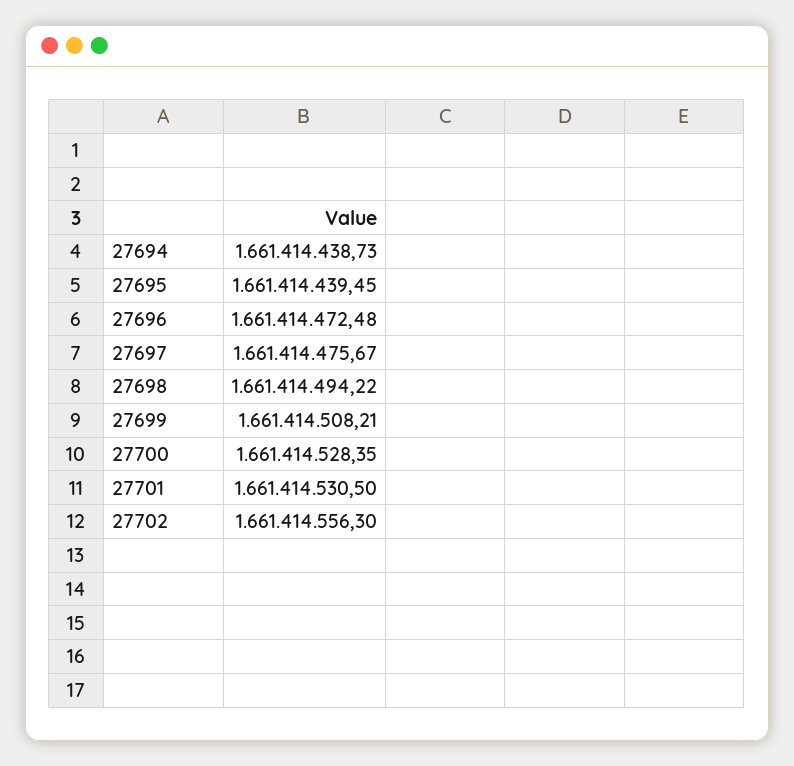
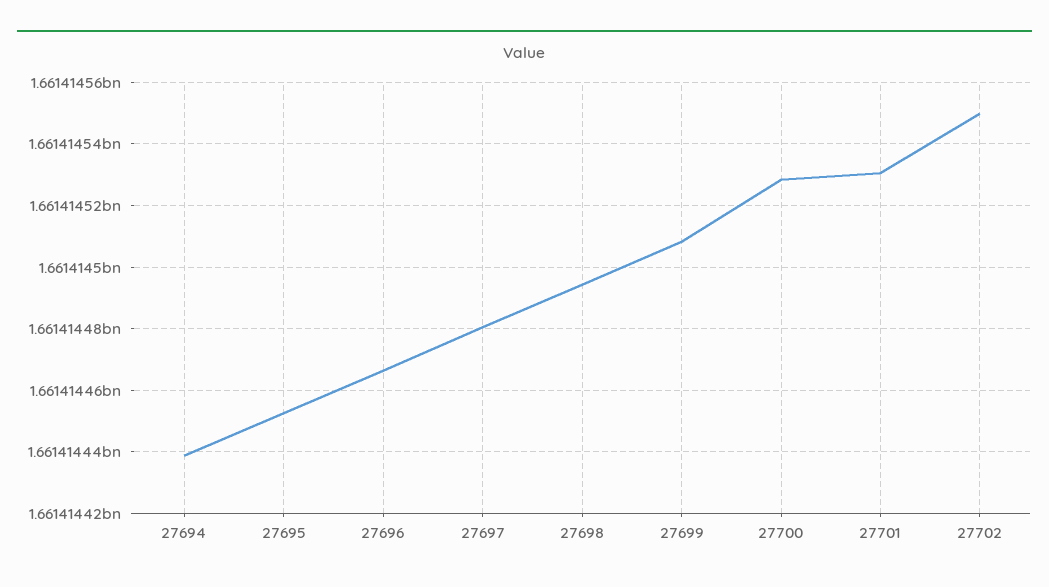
27695: 1661414439.45 -> 1661414452
27696: 1661414472.48 -> 1661414466
27697: 1661414475.67 -> 1661414480
27702: 1661414556.3 -> 1661414550

